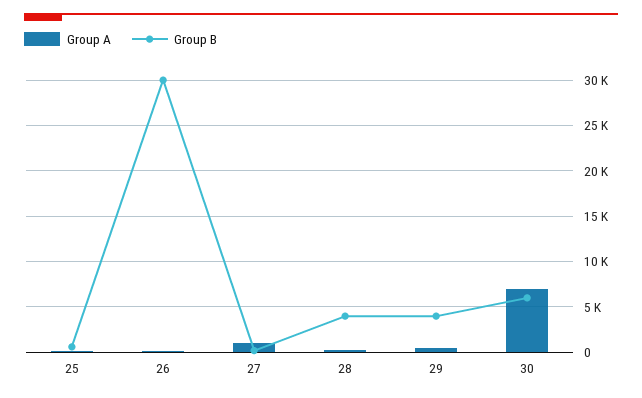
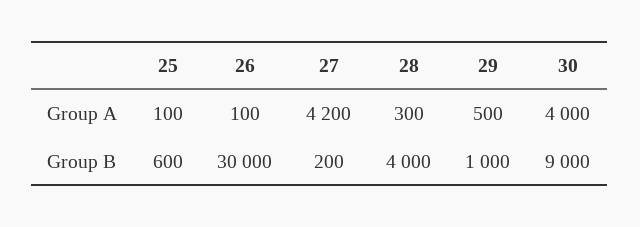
Group A, 27: 1000 -> 4200
Group B, 29: 4000 -> 1000
Group A, 30: 7000 -> 4000
Group B, 30: 6000 -> 9000

